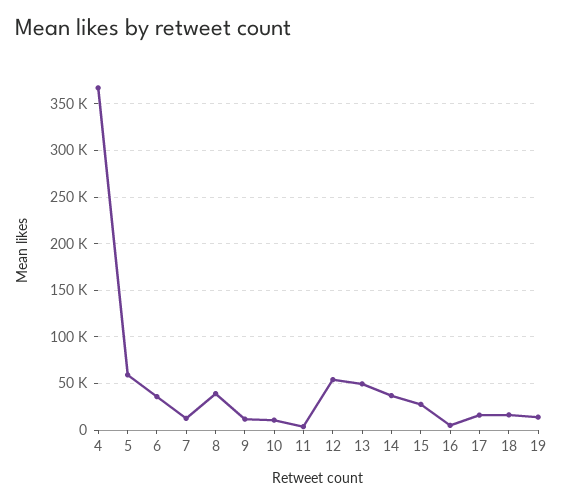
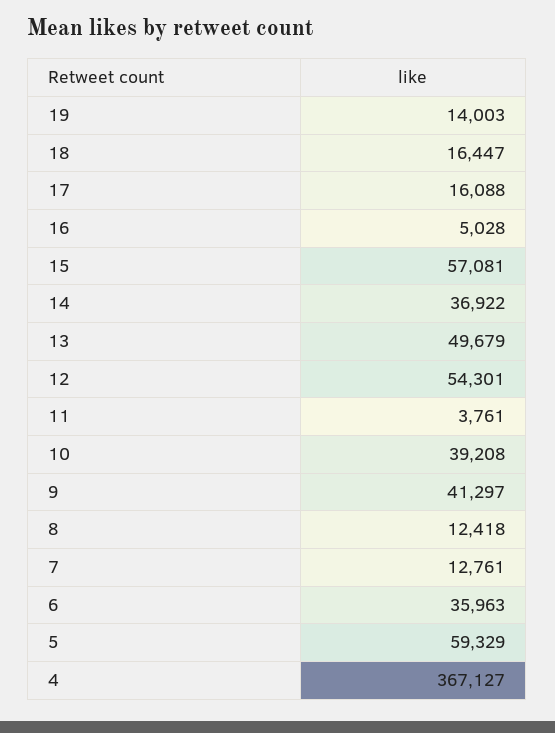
8: 40000 -> 12418
9: 10000 -> 41297
10: 10000 -> 39208
15: 30000 -> 57081

